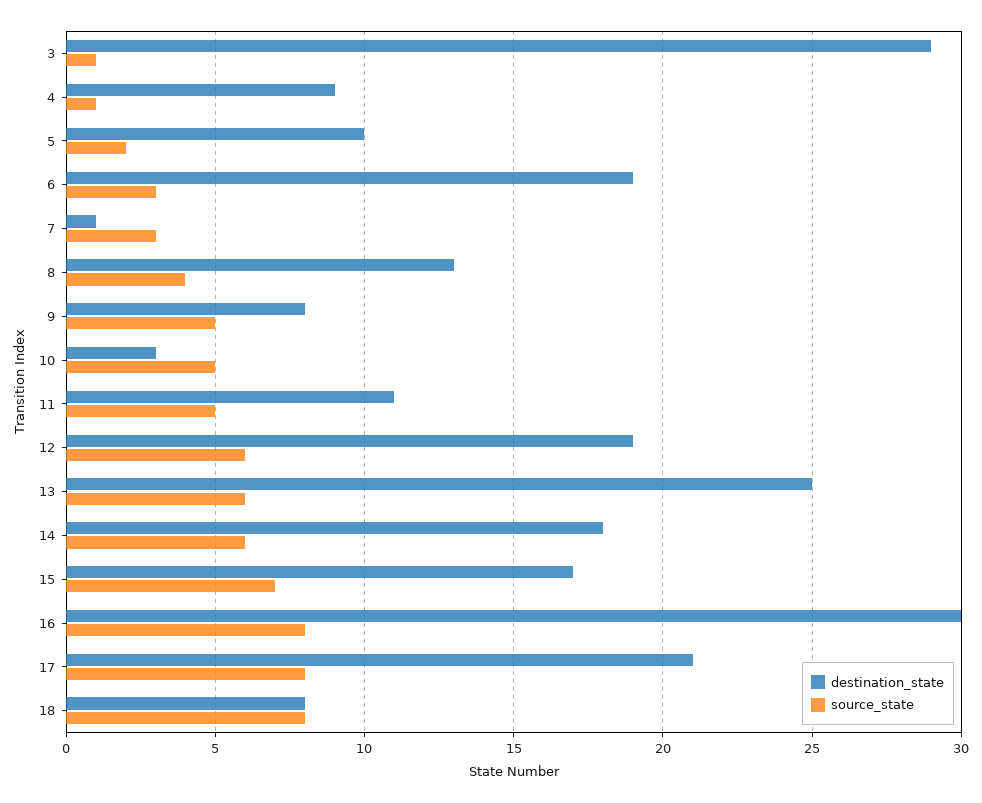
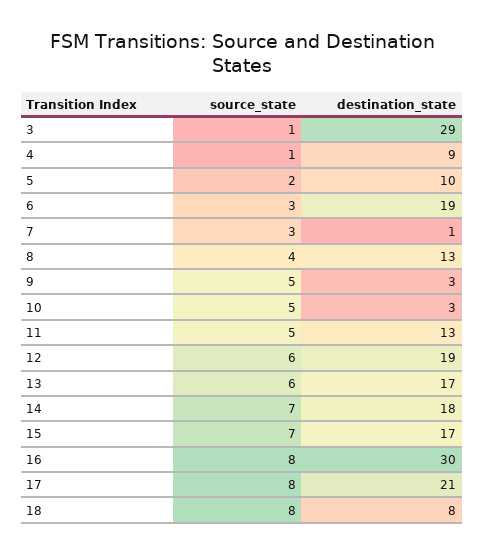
destination_state, 9: 8 -> 3
destination_state, 11: 11 -> 13
destination_state, 13: 25 -> 17
source_state, 14: 6 -> 7

